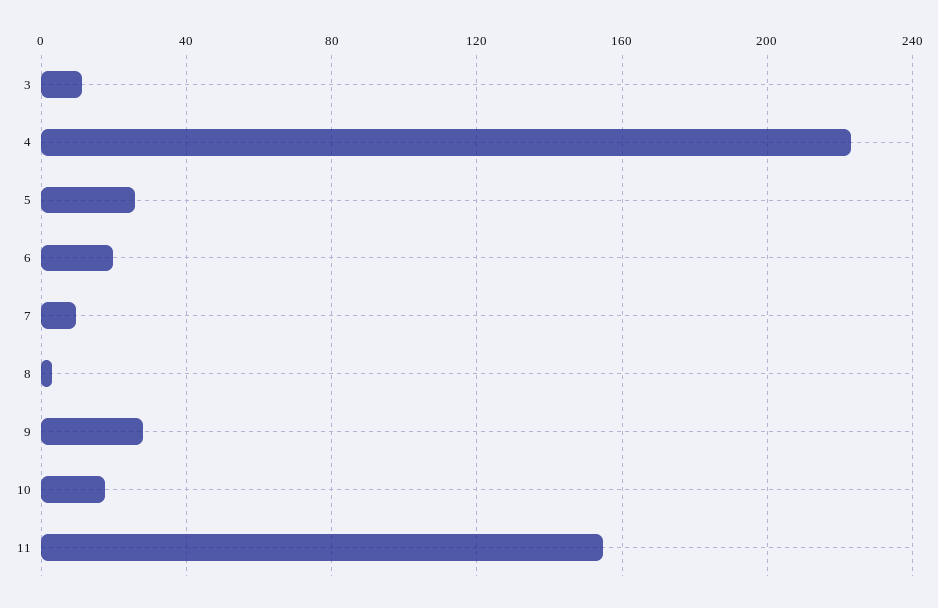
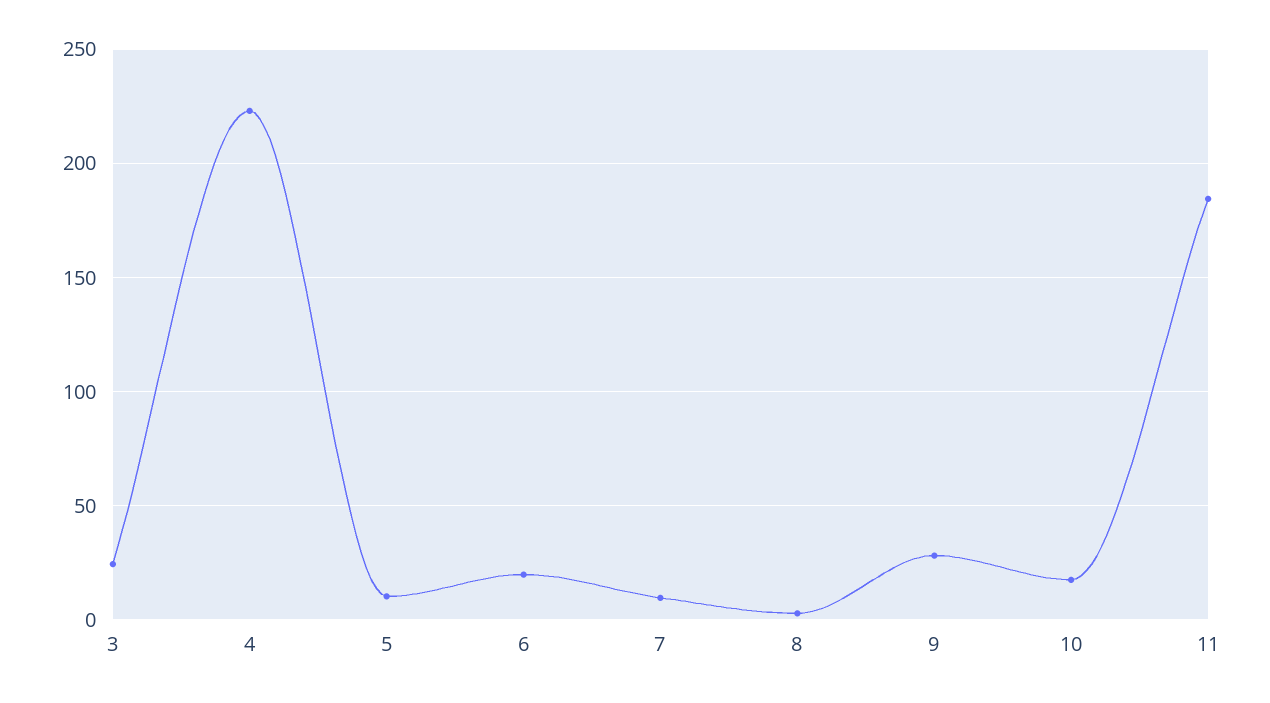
3: 10 -> 25
5: 25 -> 10
11: 155 -> 185

